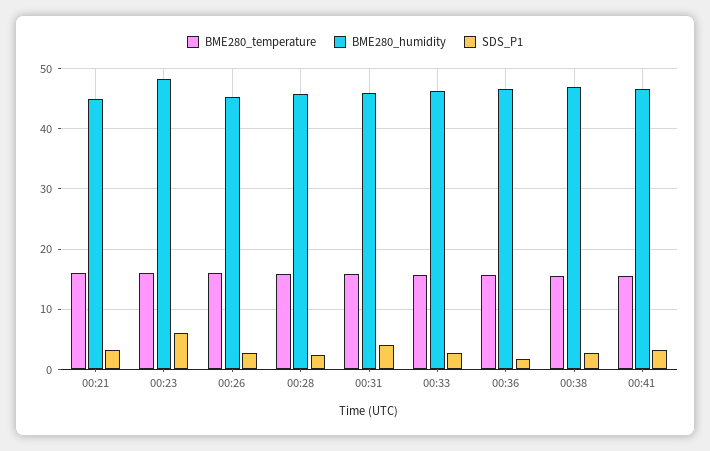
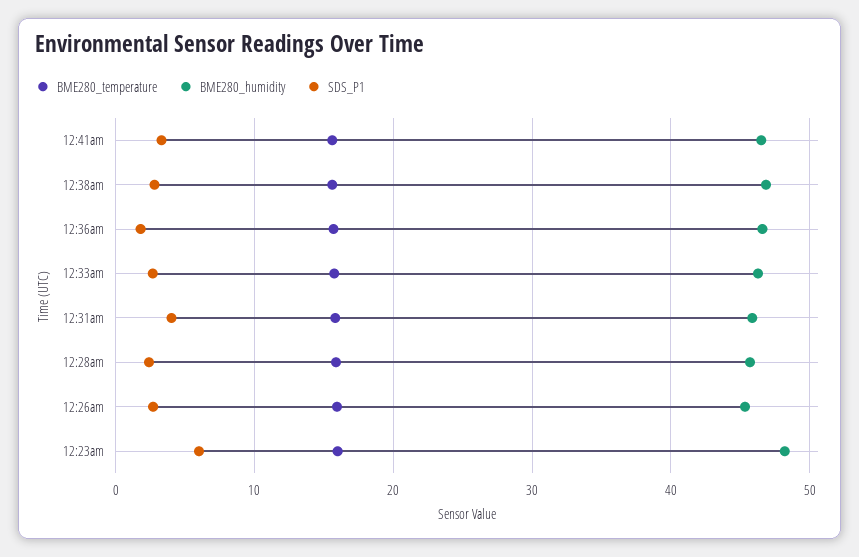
BME280_temperature, 00:21: 16 -> none
BME280_humidity, 00:21: 45 -> none
SDS_P1, 00:21: 3 -> none

